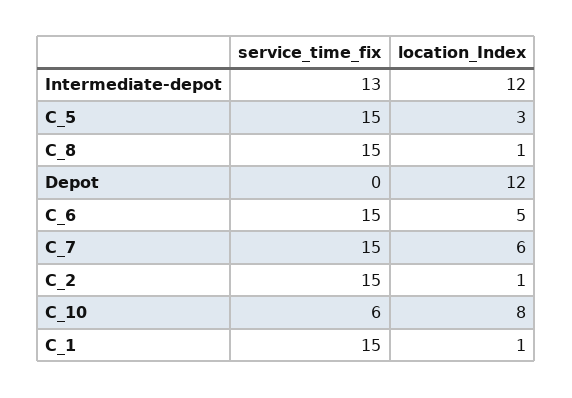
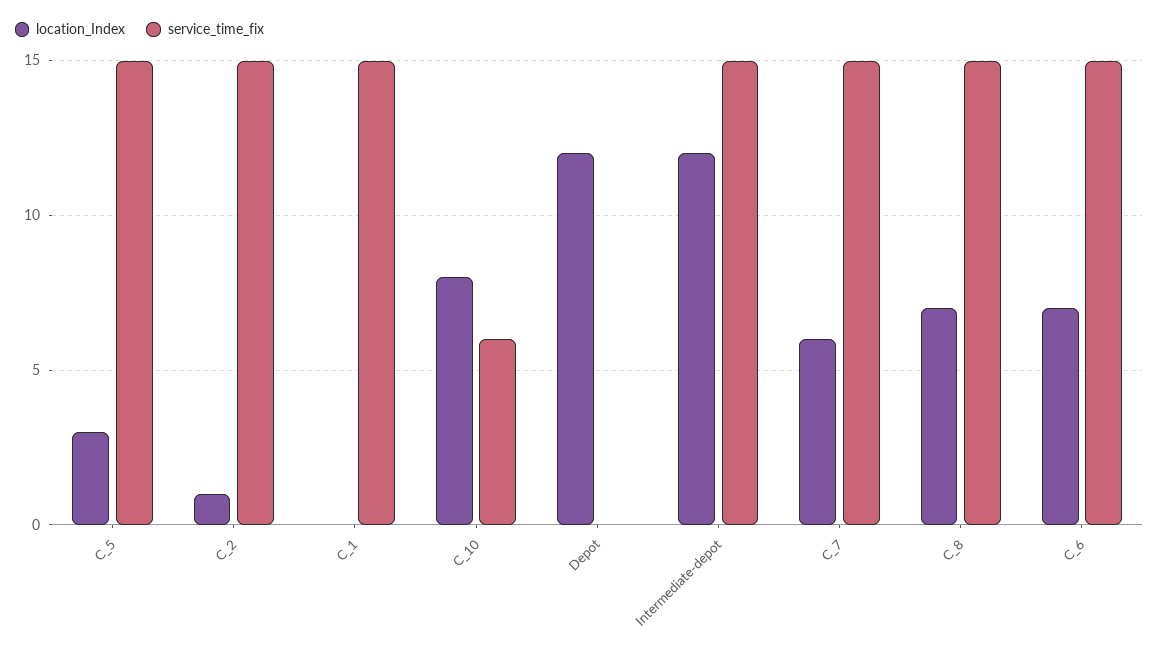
service_time_fix, Intermediate-depot: 13 -> 15
location_Index, C_8: 1 -> 7
location_Index, C_6: 5 -> 7
location_Index, C_1: 1 -> 0

